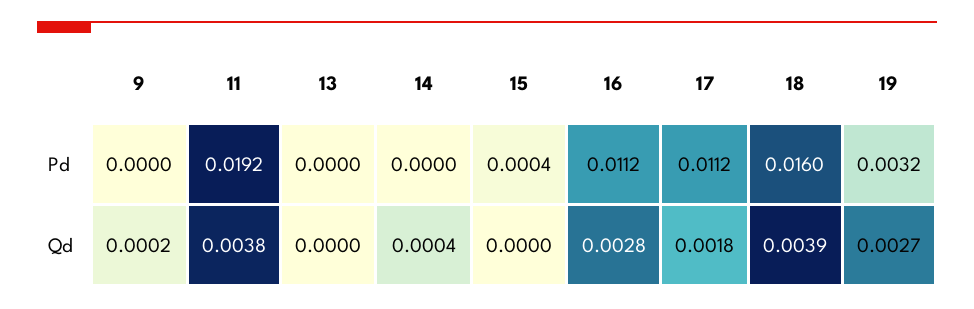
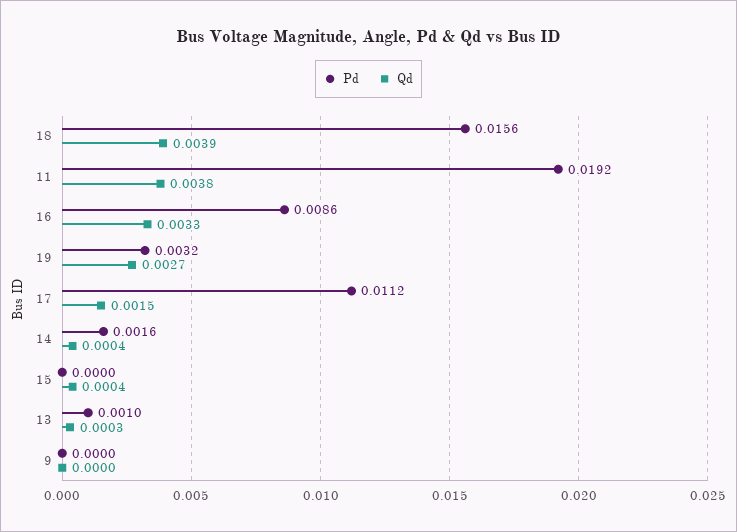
Pd, 13: 0 -> 0.001
Pd, 14: 0 -> 0.0016
Pd, 15: 0.0004 -> 0
Pd, 16: 0.0112 -> 0.0086
Pd, 18: 0.016 -> 0.0156
Qd, 9: 0.0002 -> 0
Qd, 13: 0 -> 0.0003
Qd, 15: 0 -> 0.0004
Qd, 16: 0.0028 -> 0.0033
Qd, 17: 0.0018 -> 0.0015

